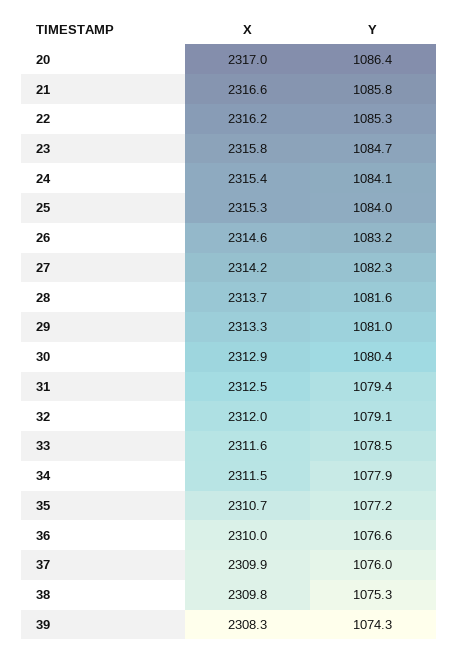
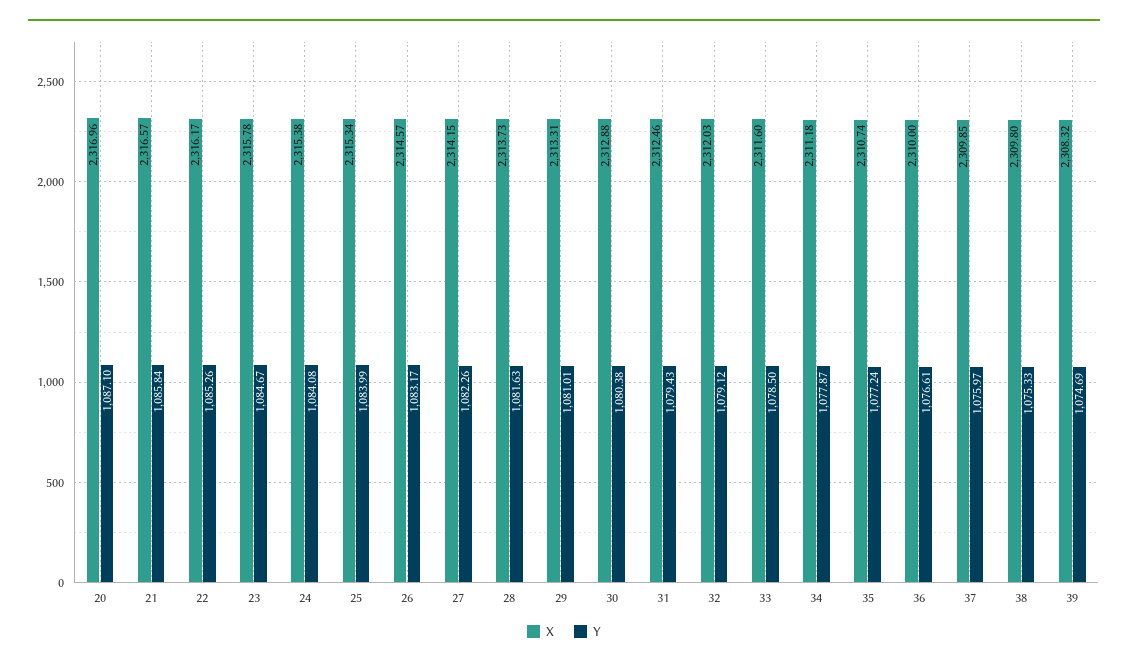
Y, 20: 1086.4 -> 1087.1
X, 34: 2311.5 -> 2311.18
Y, 39: 1074.3 -> 1074.69

